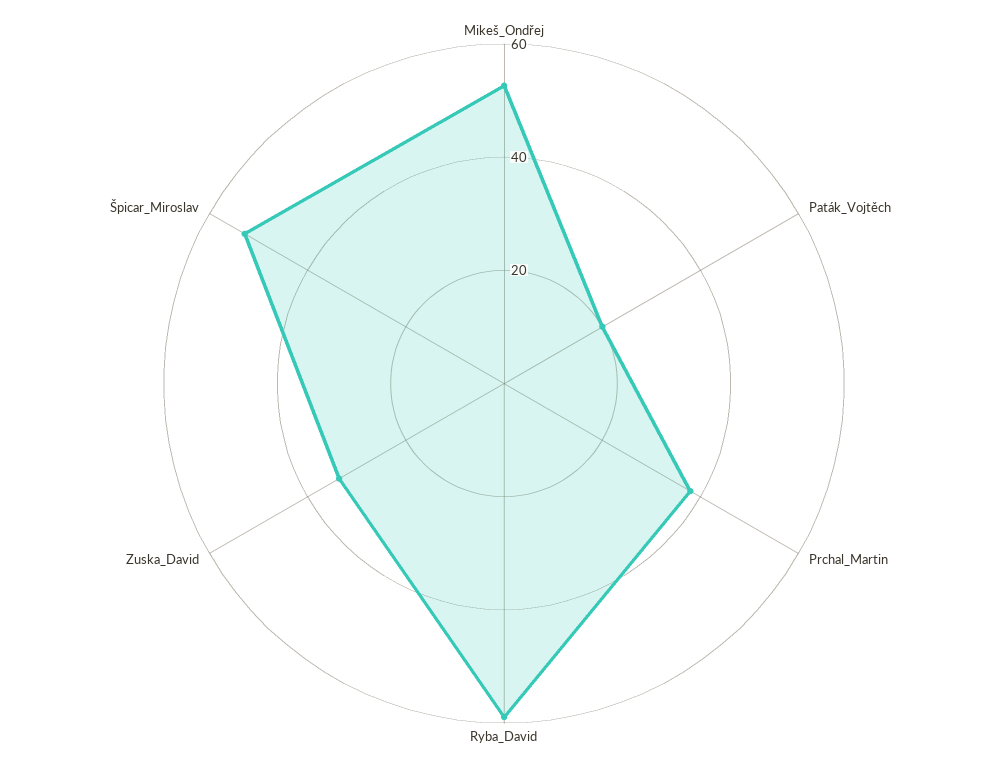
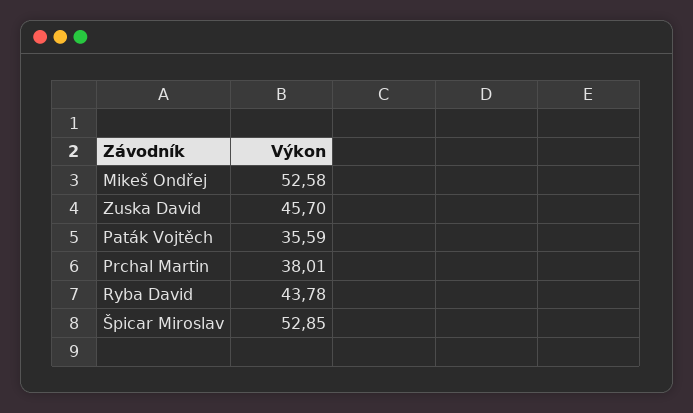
Paták_Vojtěch: 20 -> 35.59
Ryba_David: 60 -> 43.78
Zuska_David: 35 -> 45.7

